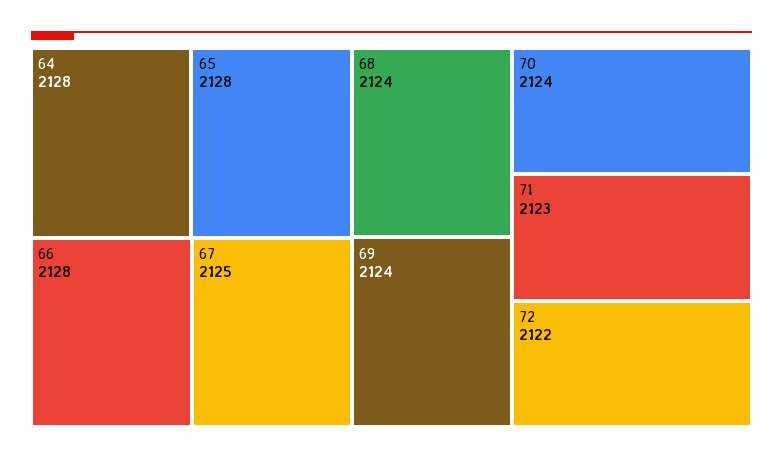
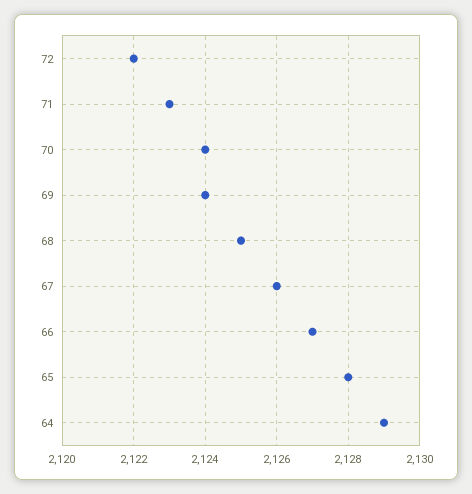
64: 2128 -> 2129
66: 2128 -> 2127
67: 2125 -> 2126
68: 2124 -> 2125

